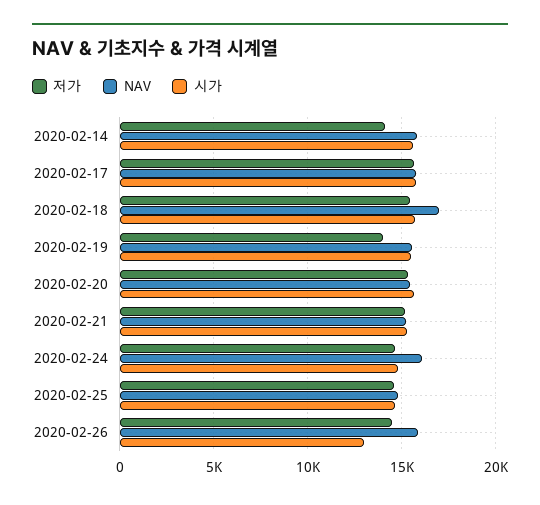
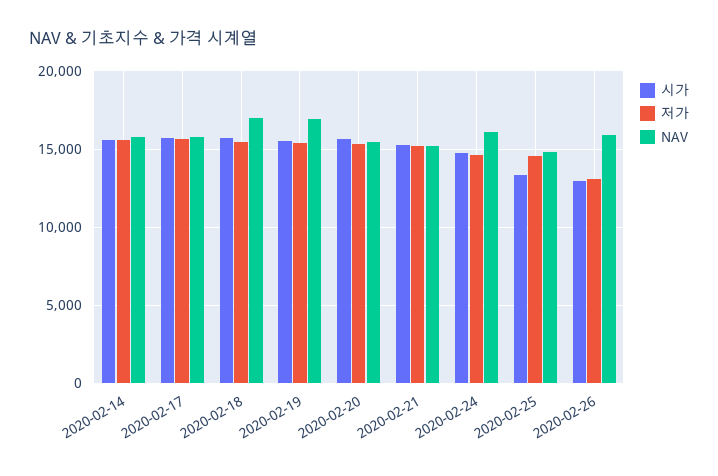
저가, 2020-02-14: 14000 -> 15500
저가, 2020-02-19: 14000 -> 15500
NAV, 2020-02-19: 15500 -> 17000
시가, 2020-02-25: 14500 -> 13500
저가, 2020-02-26: 14500 -> 13000

